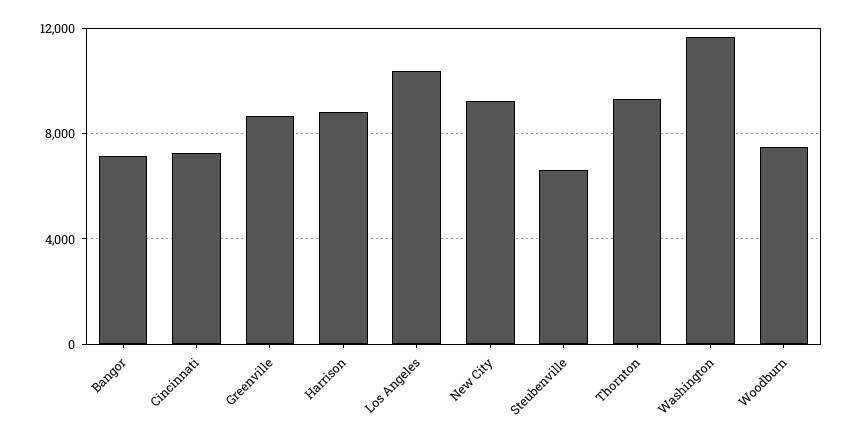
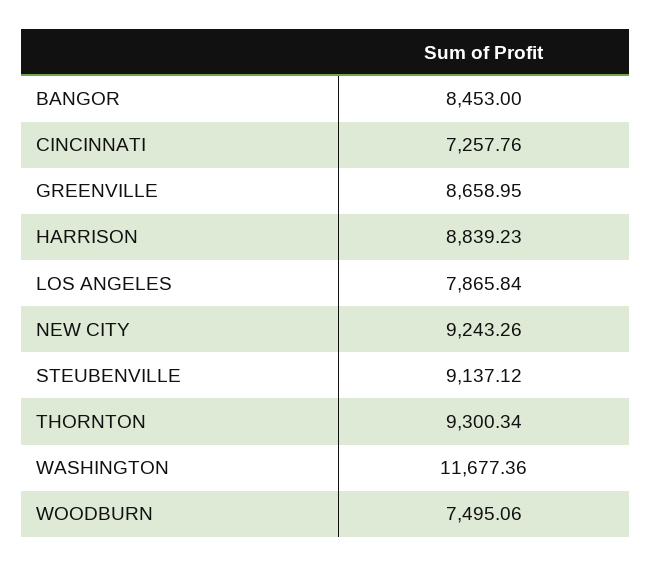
Bangor: 7000 -> 8453
Los Angeles: 10500 -> 7865.84
Steubenville: 6500 -> 9137.12

